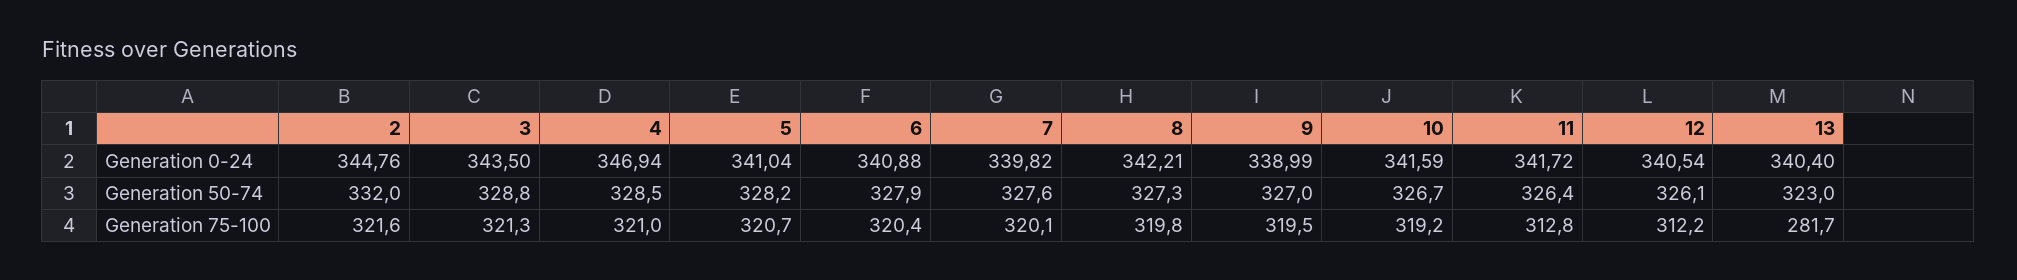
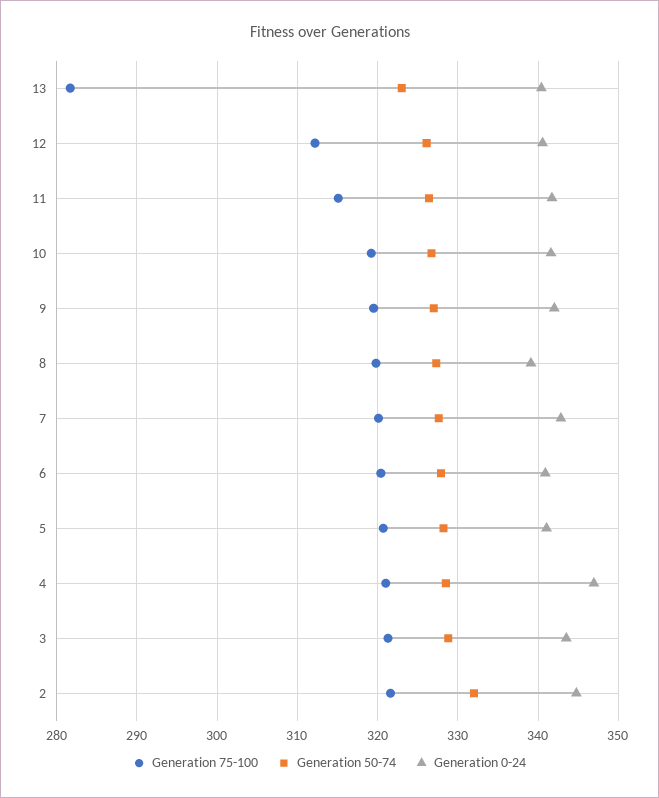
Generation 0-24, 7: 339.82 -> 343
Generation 0-24, 8: 342.21 -> 339
Generation 0-24, 9: 338.99 -> 342
Generation 75-100, 11: 312.8 -> 315

